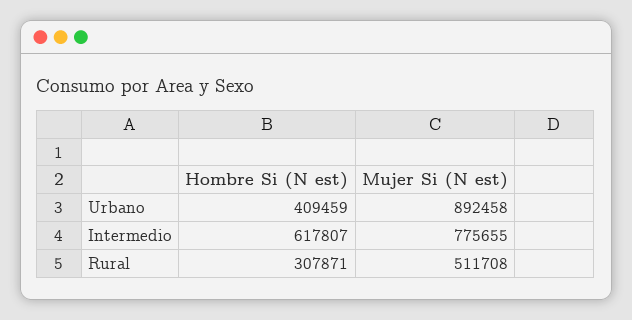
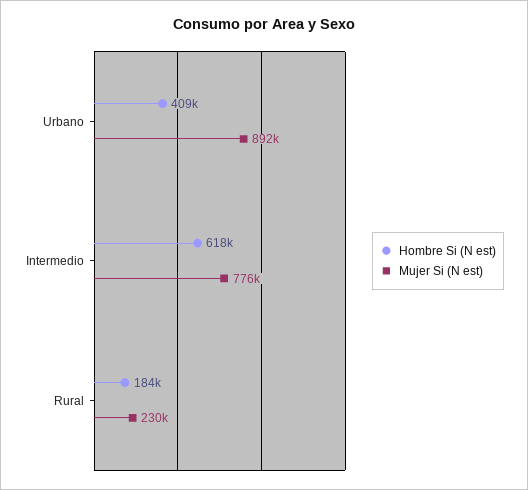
Hombre Si (N est), Rural: 307871 -> 184000
Mujer Si (N est), Rural: 511708 -> 230000

